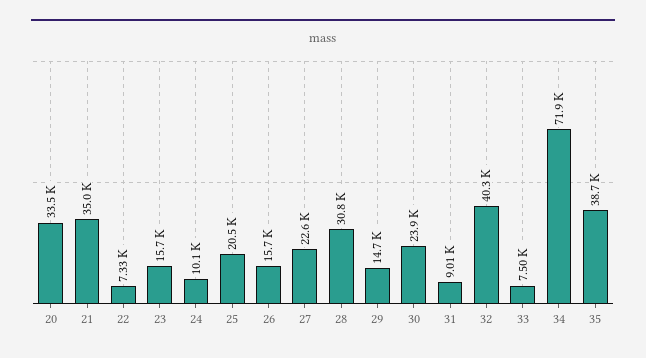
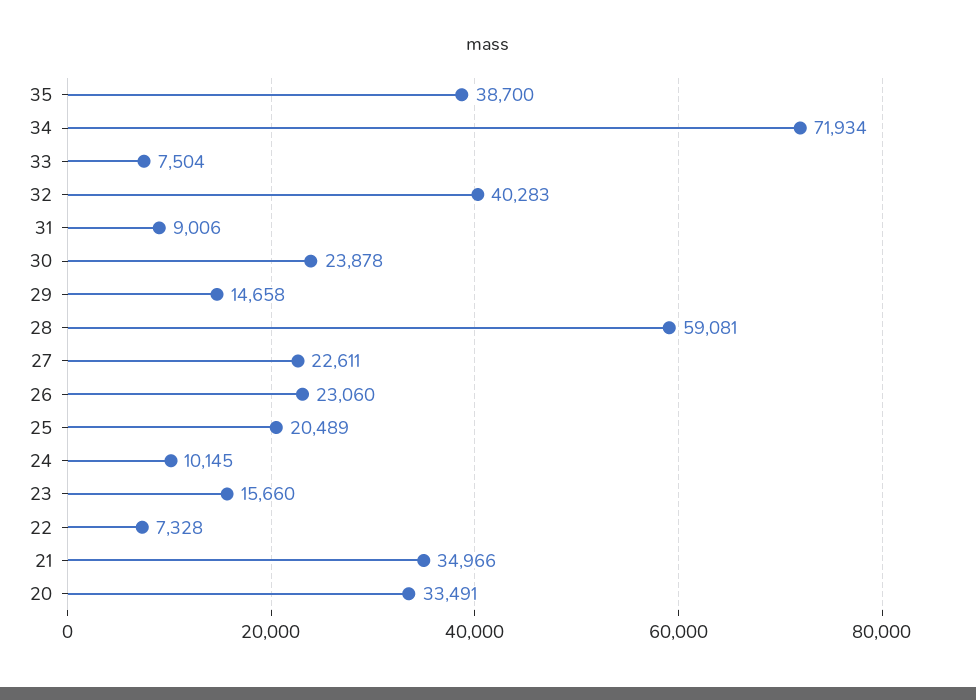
26: 15700 -> 23060
28: 30800 -> 59081

